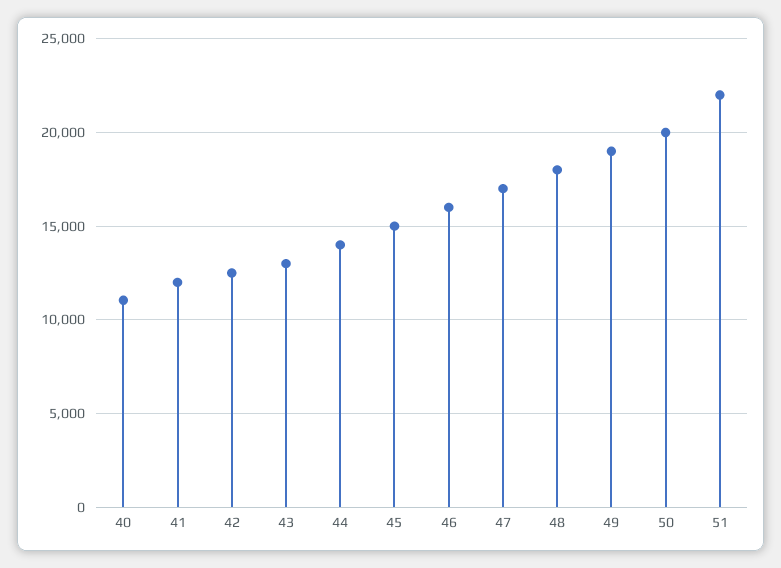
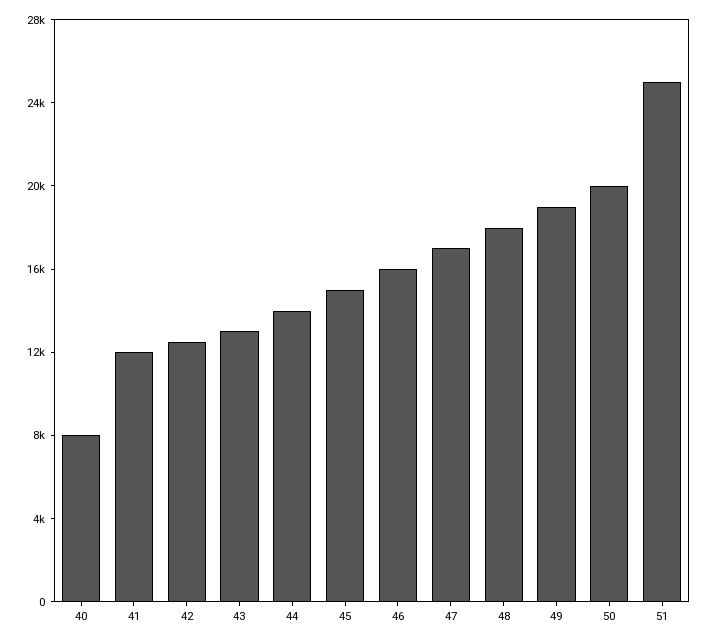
40: 11000 -> 8000
51: 22000 -> 25000

